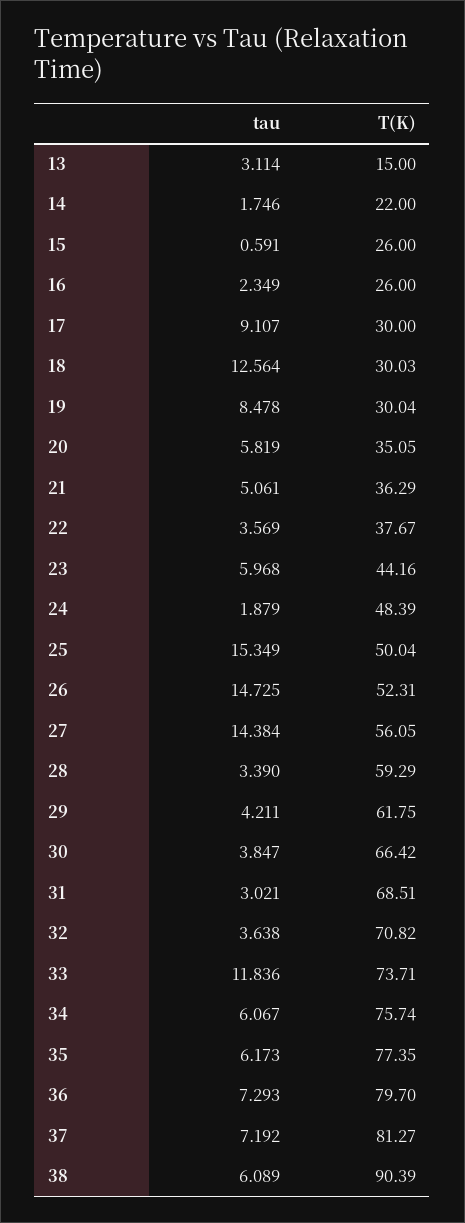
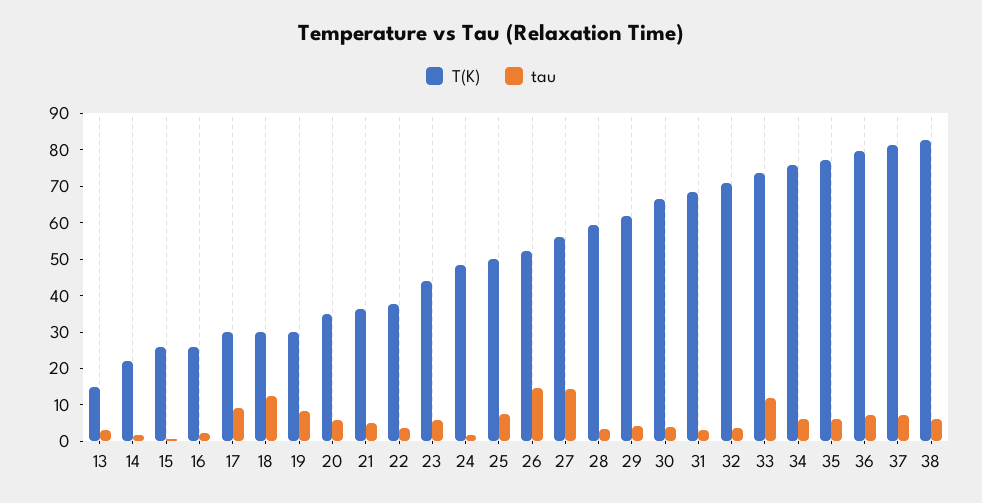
tau, 25: 15.349 -> 7.5
T(K), 38: 90.39 -> 82.5

